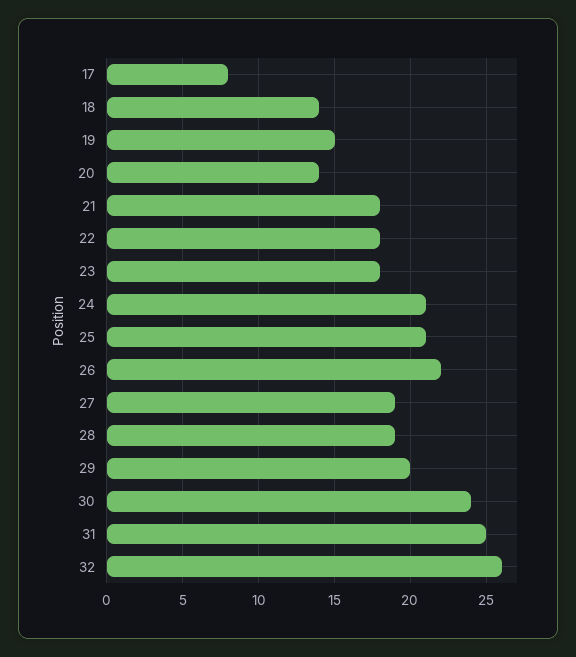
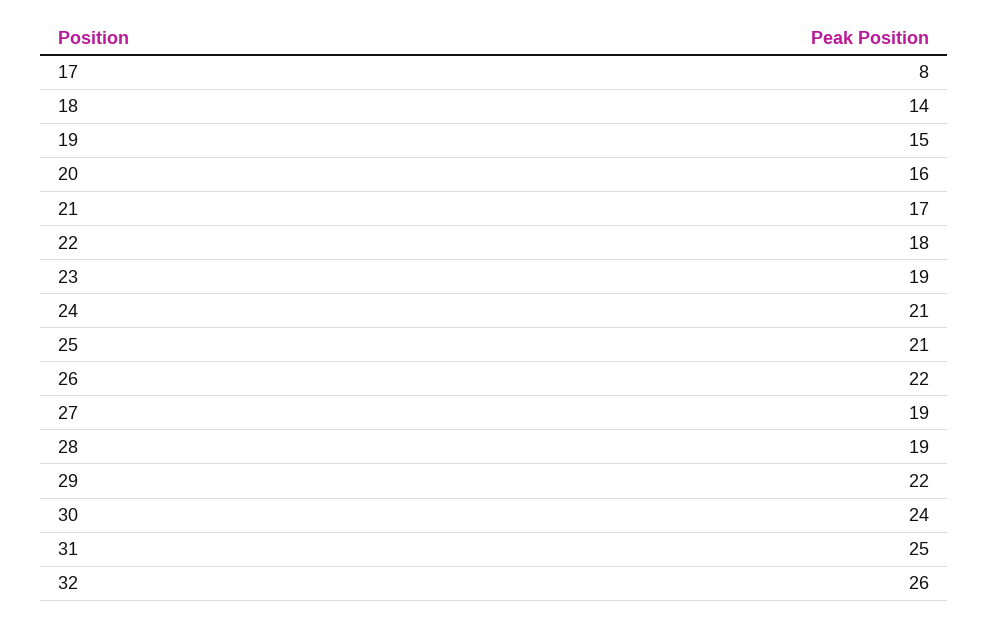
20: 14 -> 16
21: 18 -> 17
23: 18 -> 19
29: 20 -> 22

